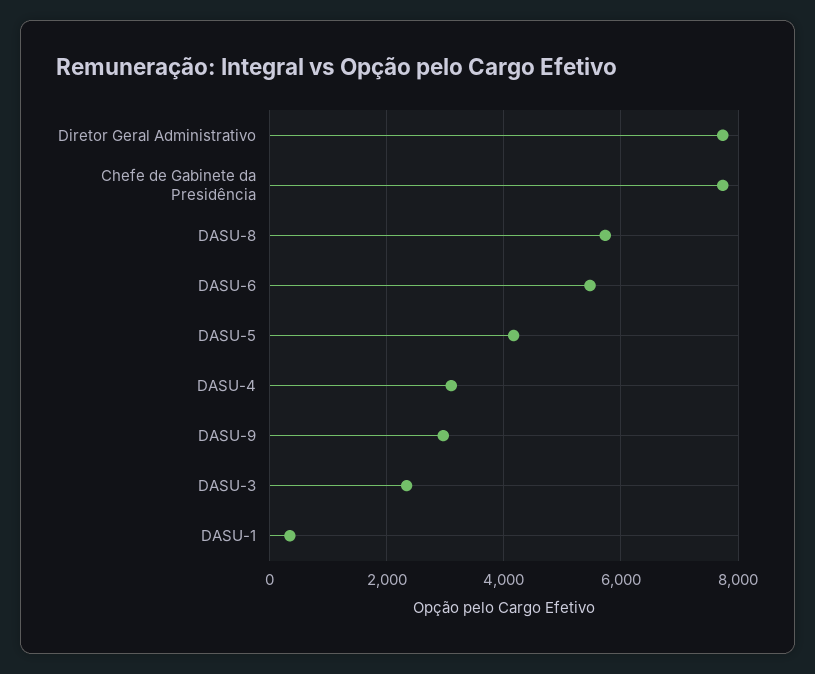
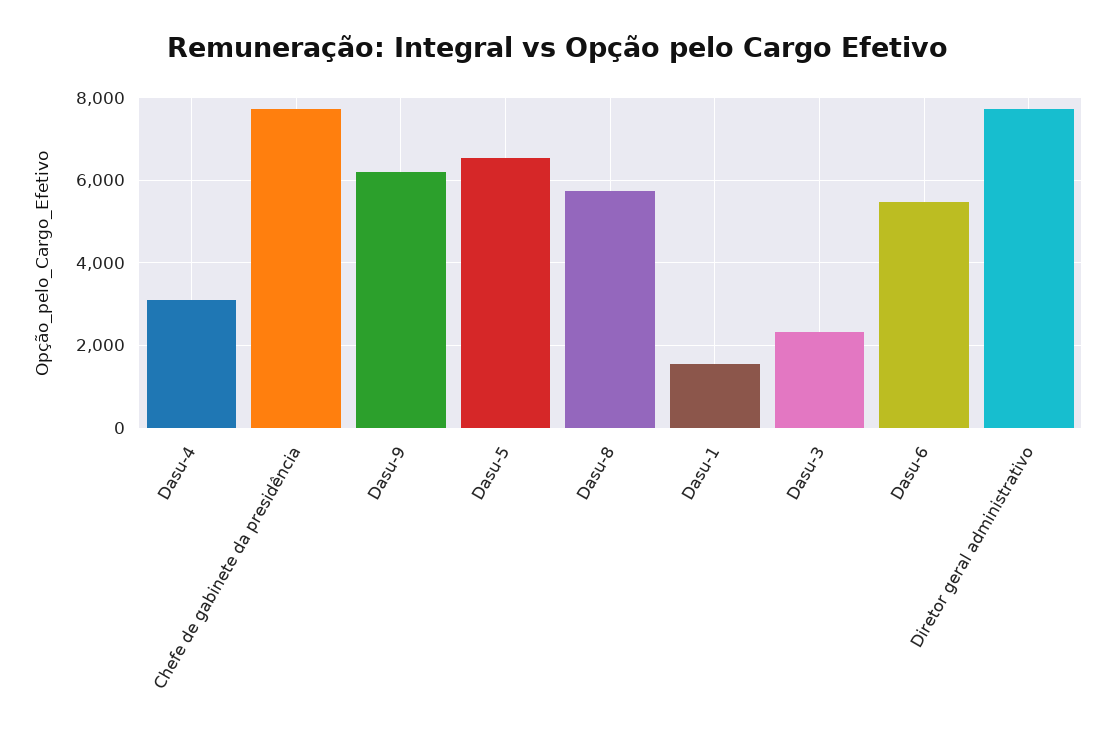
DASU-5: 4200 -> 6600
DASU-9: 3000 -> 6200
DASU-1: 400 -> 1600

